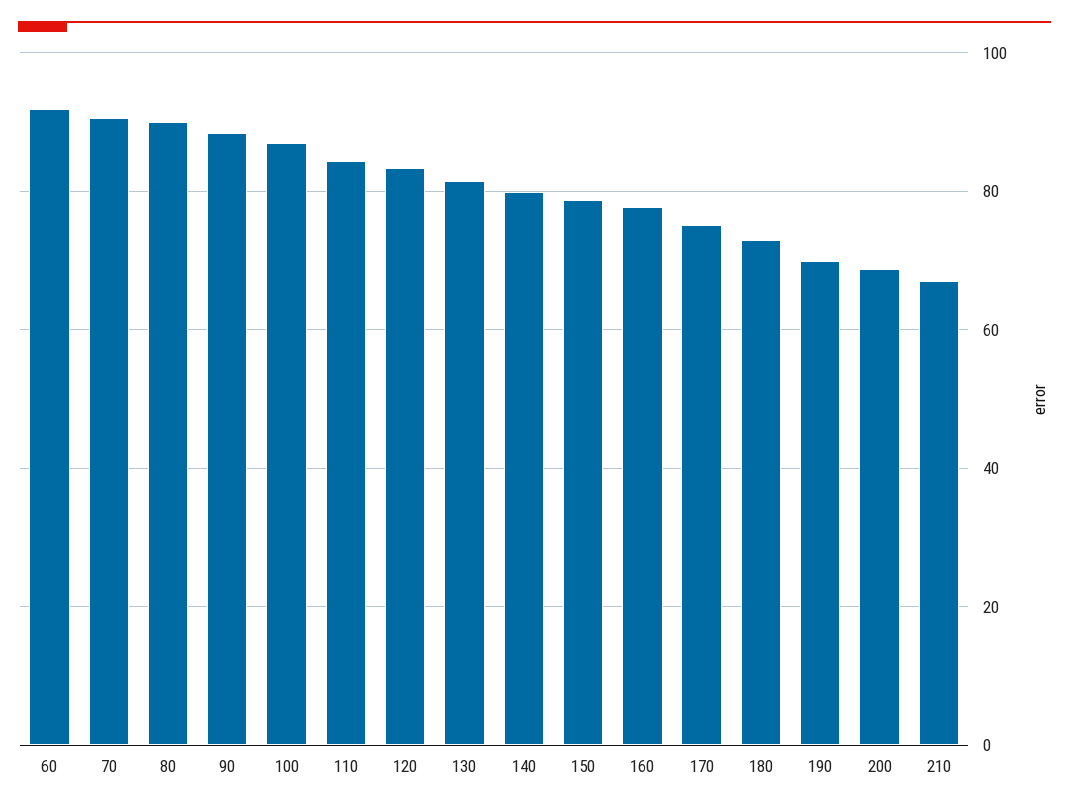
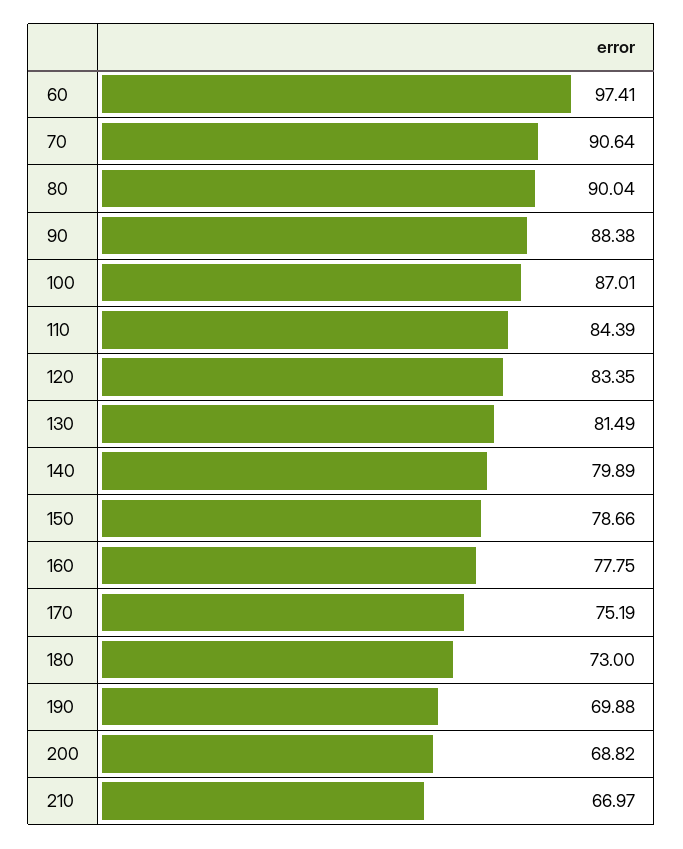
60: 92 -> 97.41

